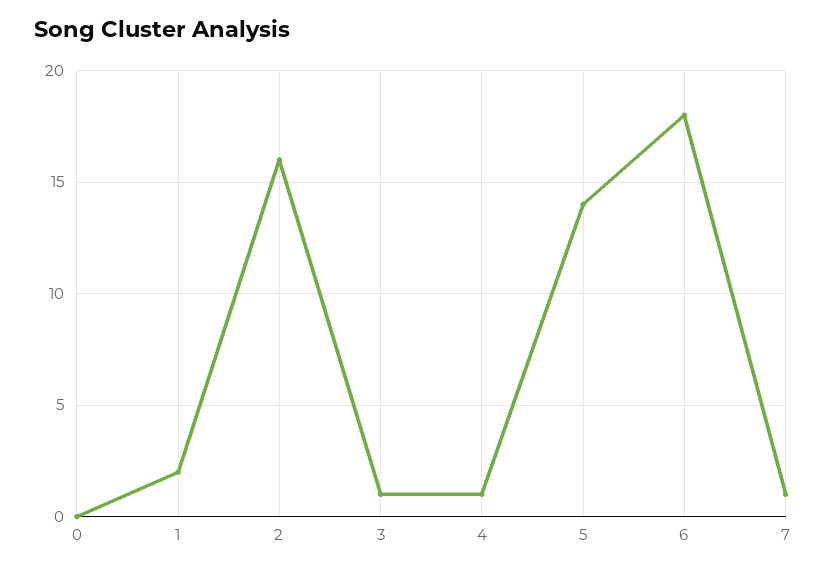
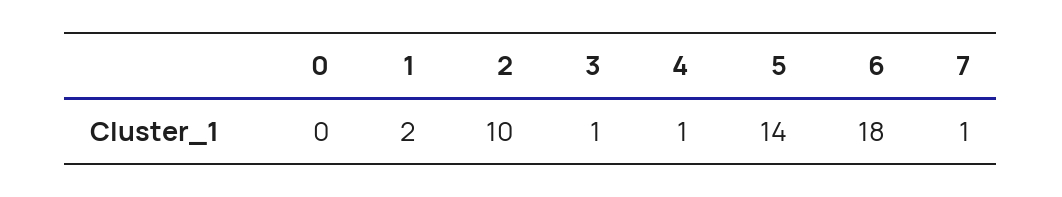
2: 16 -> 10

